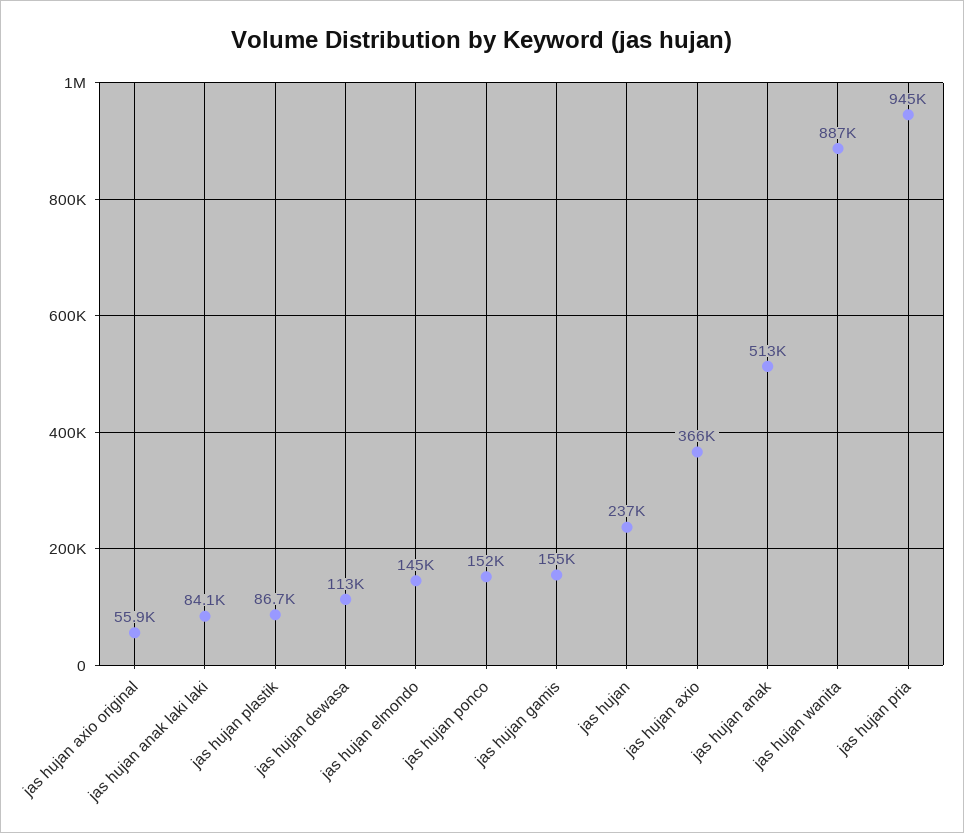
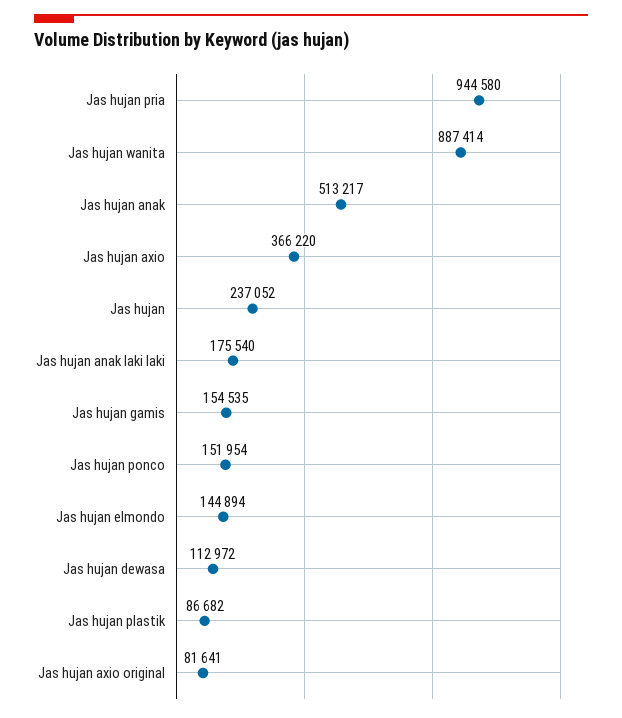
jas hujan axio original: 55900 -> 81641
jas hujan anak laki laki: 84100 -> 175540

